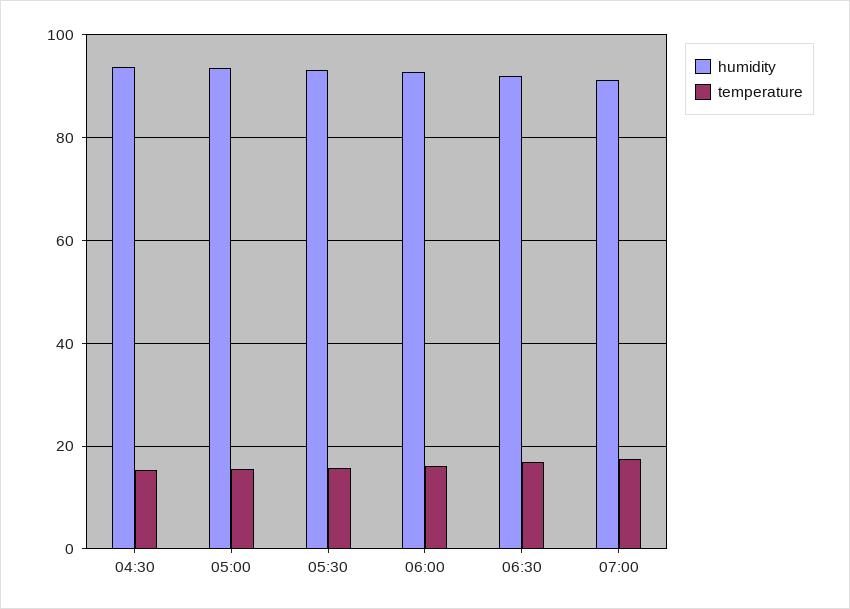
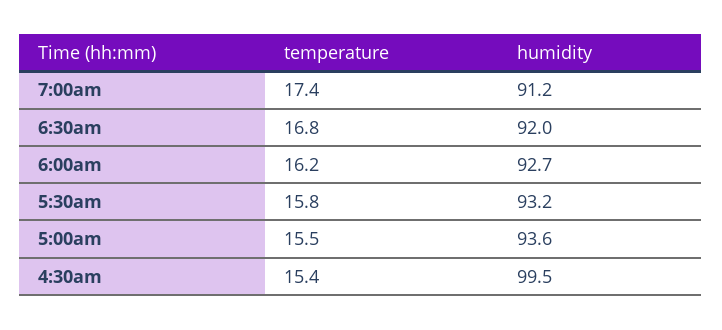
humidity, 04:30: 94 -> 99.5

